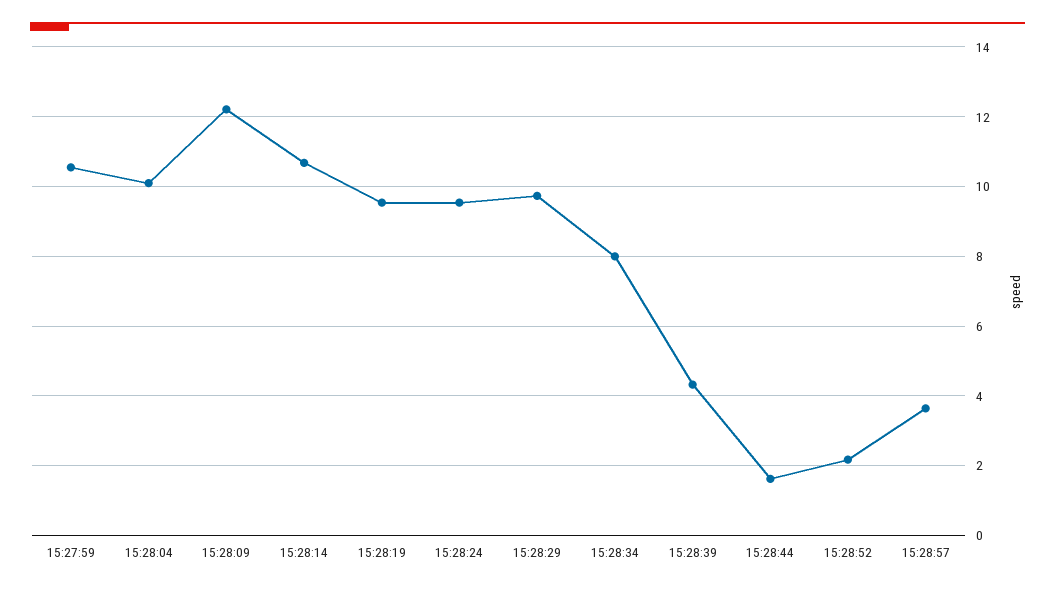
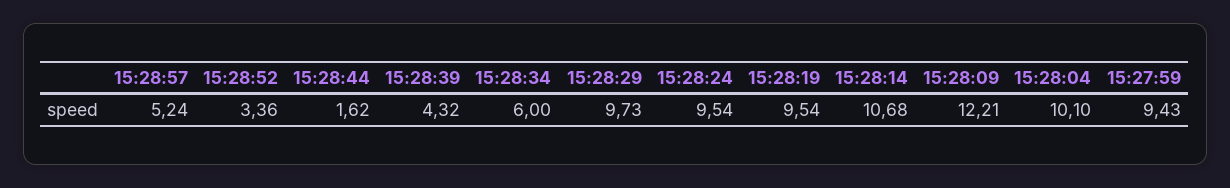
15:27:59: 10.6 -> 9.43
15:28:34: 8 -> 6
15:28:52: 2.2 -> 3.36
15:28:57: 3.6 -> 5.24

